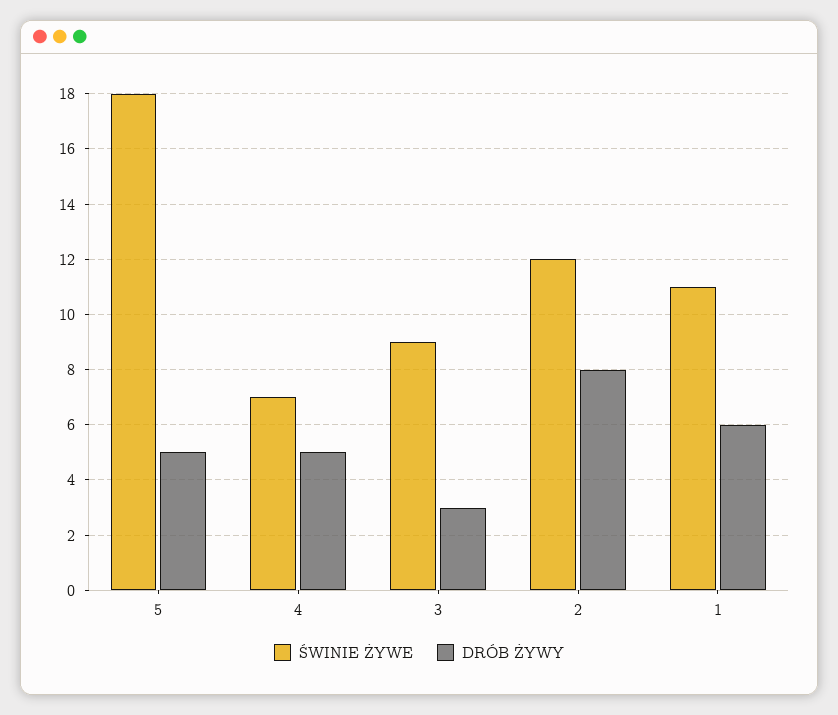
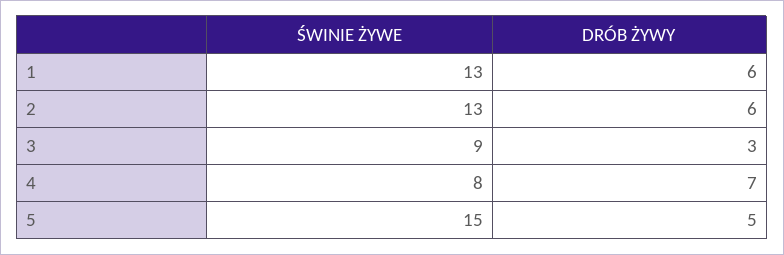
ŚWINIE ŻYWE, 5: 18 -> 15
ŚWINIE ŻYWE, 4: 7 -> 8
DRÓB ŻYWY, 4: 5 -> 7
ŚWINIE ŻYWE, 2: 12 -> 13
DRÓB ŻYWY, 2: 8 -> 6
ŚWINIE ŻYWE, 1: 11 -> 13

